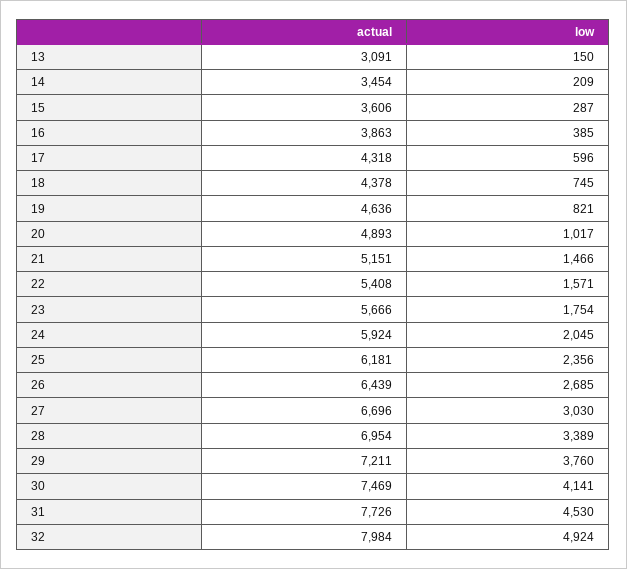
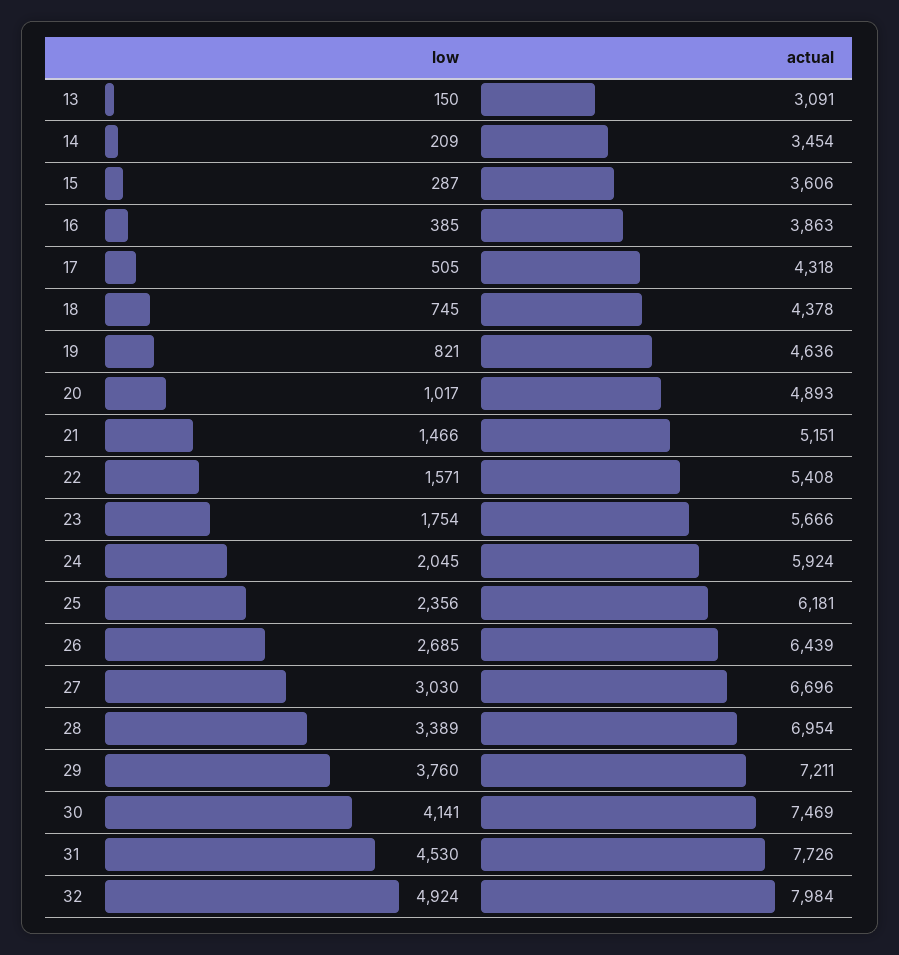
low, 17: 596 -> 505

